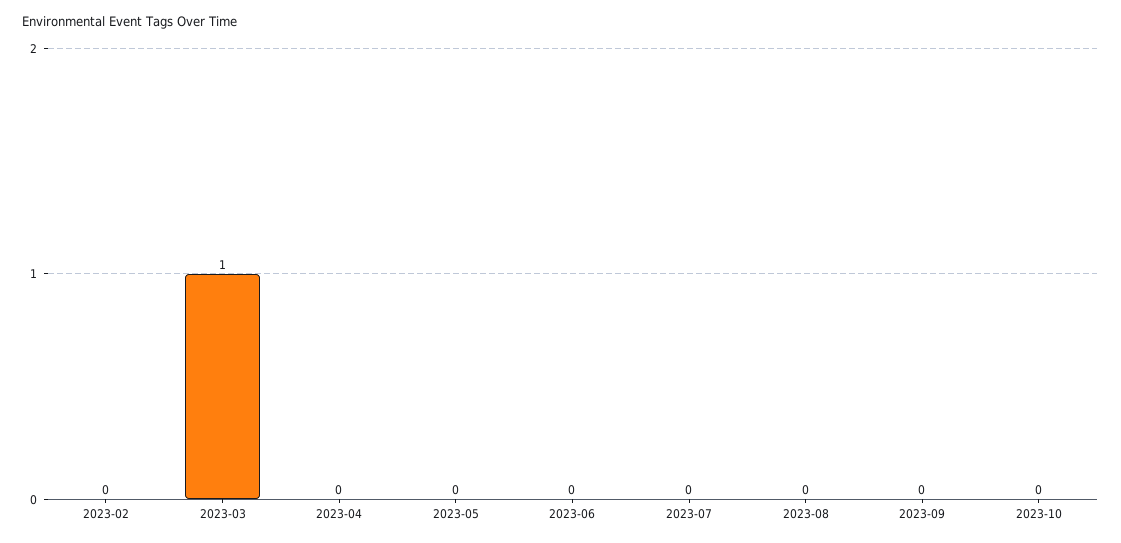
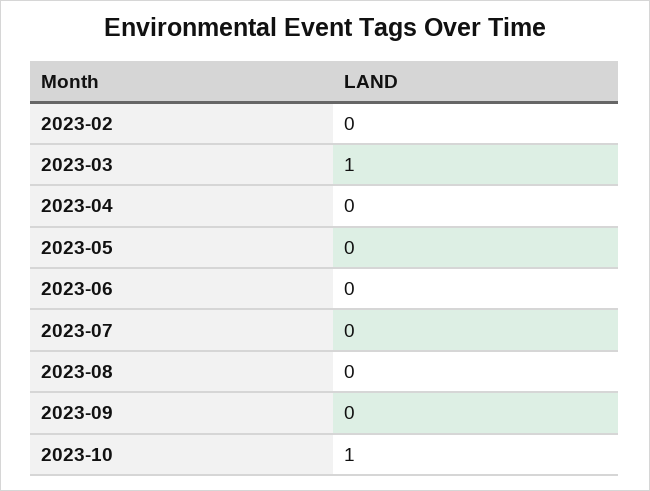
2023-10: 0 -> 1

